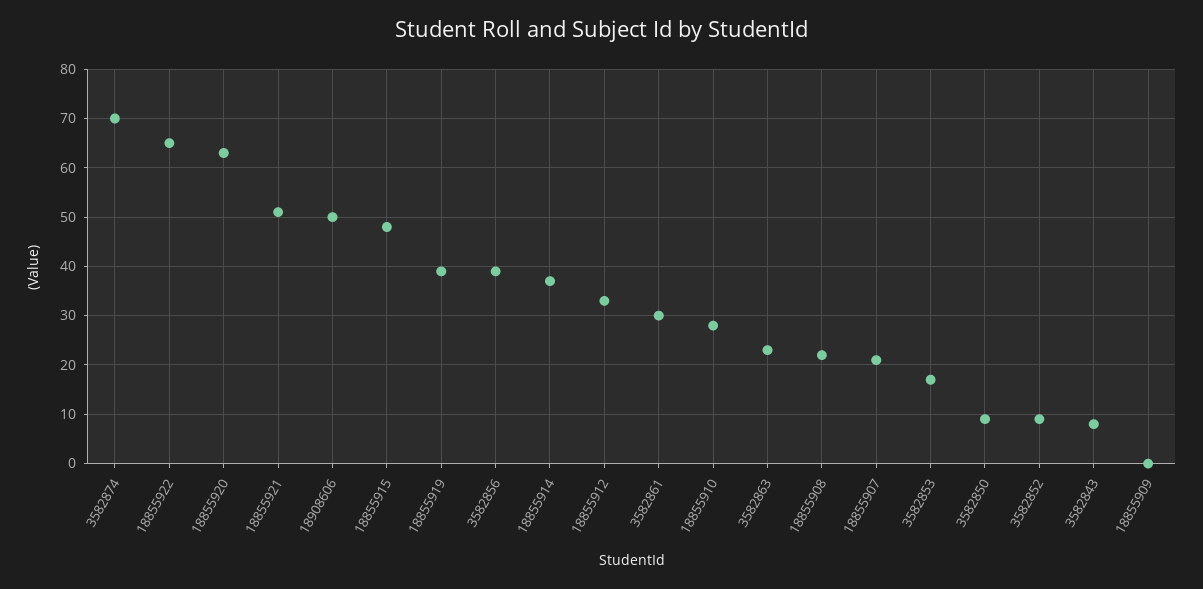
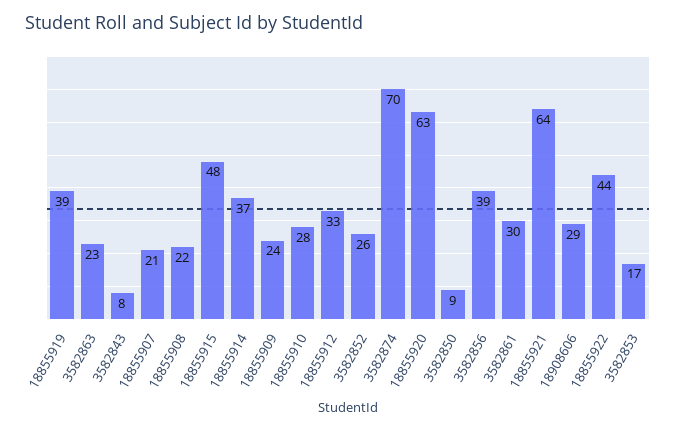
18855922: 65 -> 44
18855921: 50 -> 64
18908606: 50 -> 29
3582852: 10 -> 26
18855909: 0 -> 24

